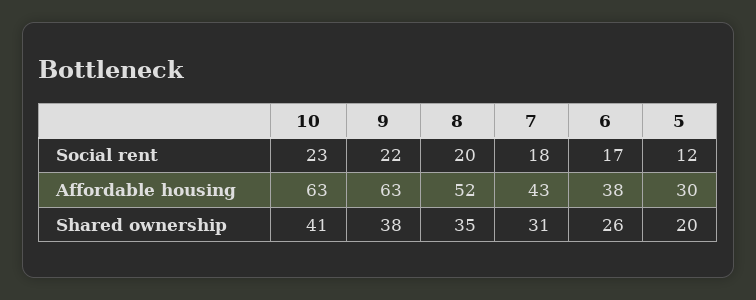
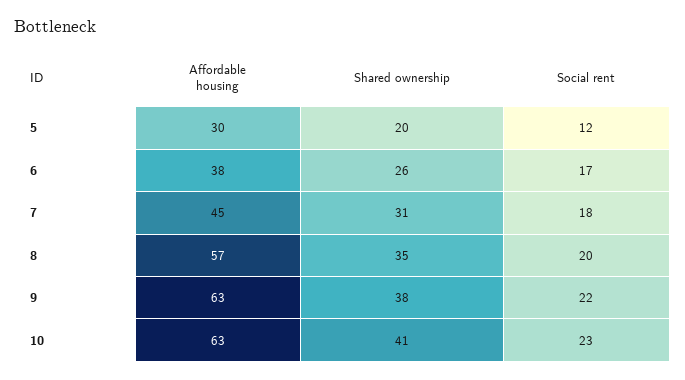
8, Affordable housing: 52 -> 57
7, Affordable housing: 43 -> 45

